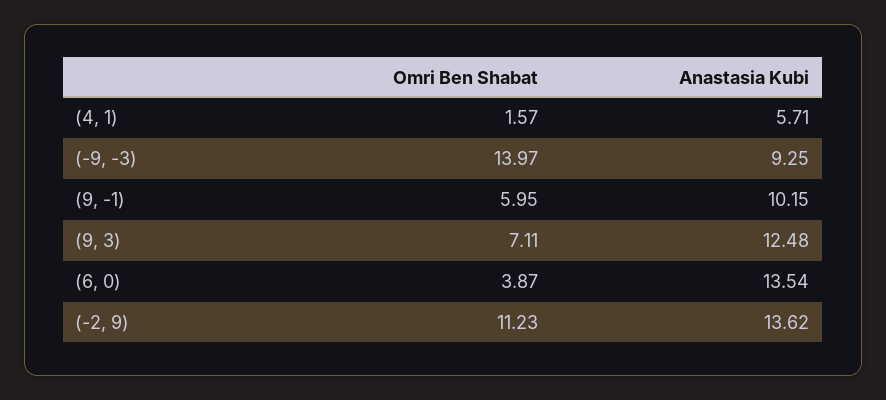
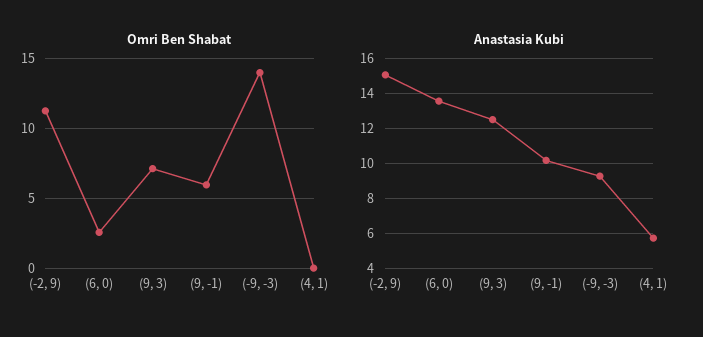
Omri Ben Shabat, (4, 1): 1.57 -> 0
Omri Ben Shabat, (6, 0): 3.87 -> 2.5
Anastasia Kubi, (-2, 9): 13.62 -> 15

